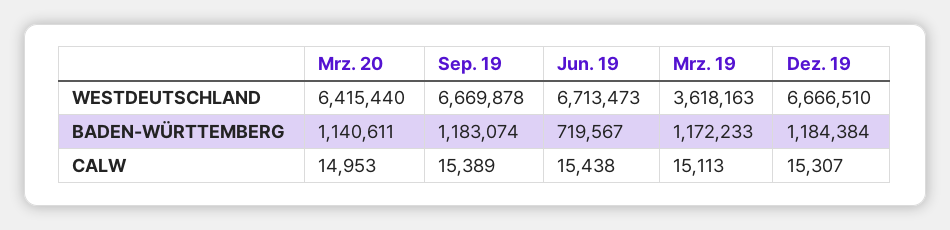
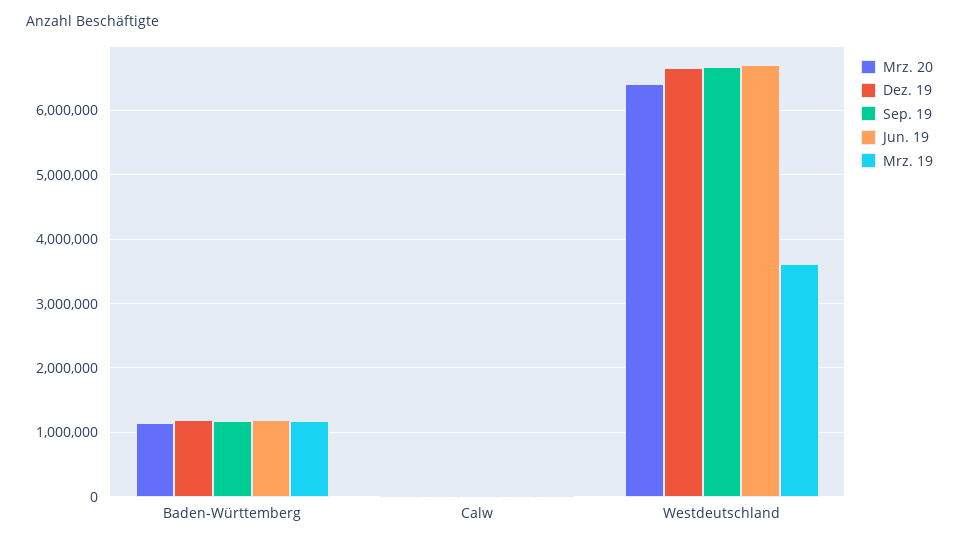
Jun. 19, BADEN-WÜRTTEMBERG: 719567 -> 1200000

